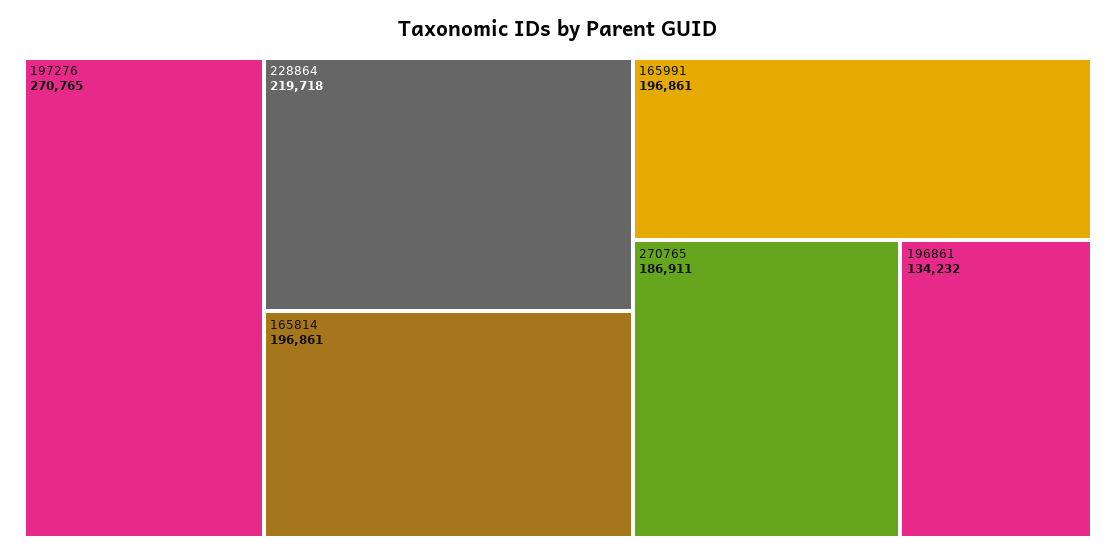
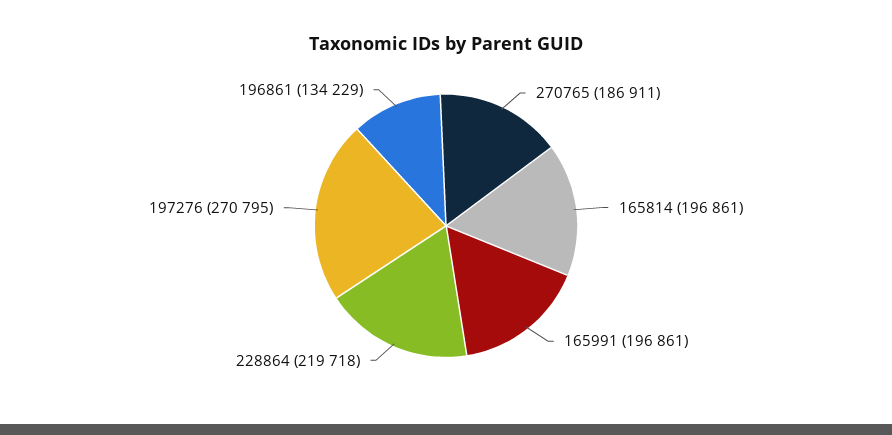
197276: 270765 -> 270795
196861: 134232 -> 134229

